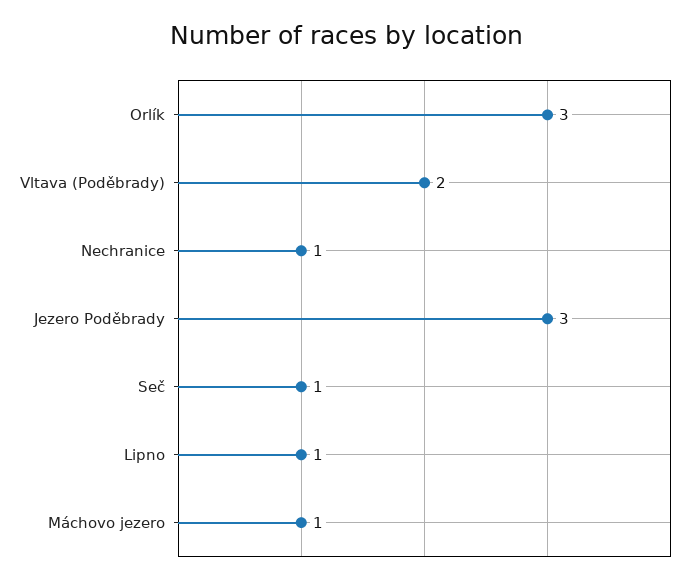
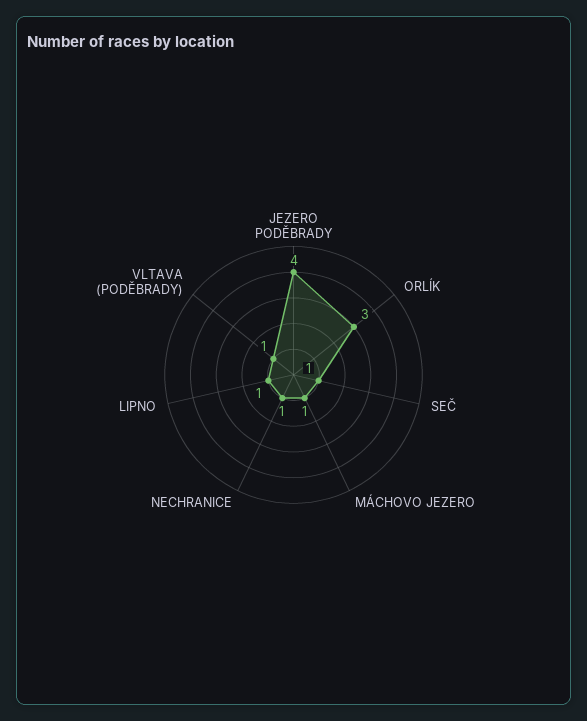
Vltava (Poděbrady): 2 -> 1
Jezero Poděbrady: 3 -> 4

